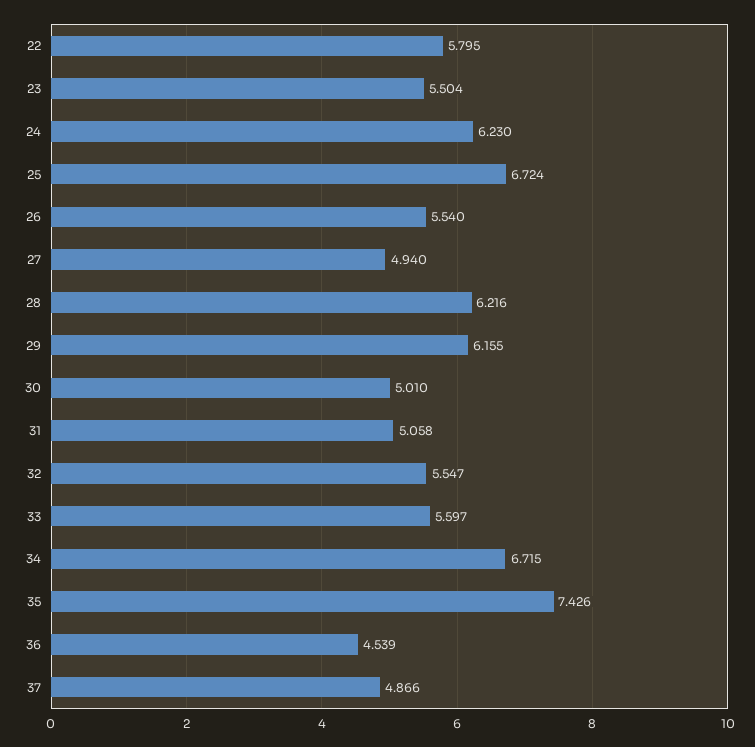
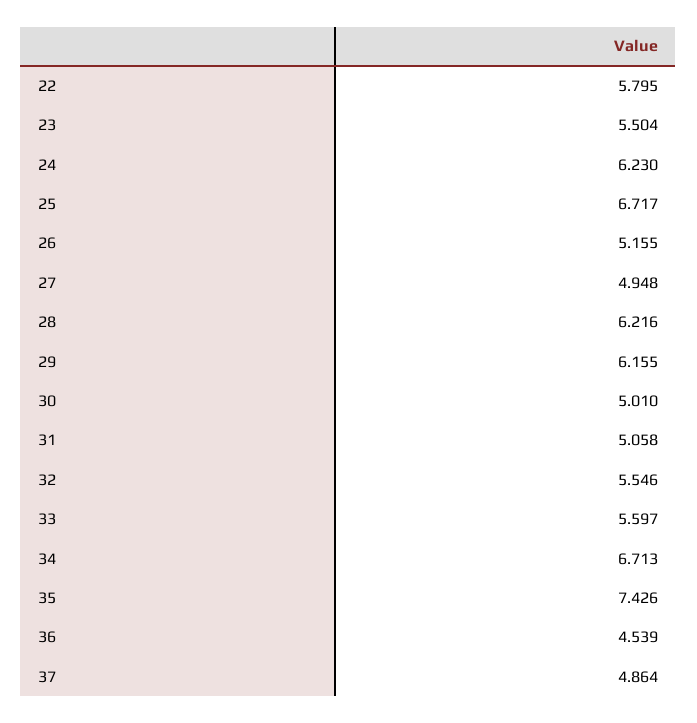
25: 6.724 -> 6.717
26: 5.54 -> 5.155
27: 4.94 -> 4.948
32: 5.547 -> 5.546
34: 6.715 -> 6.713
37: 4.866 -> 4.864

